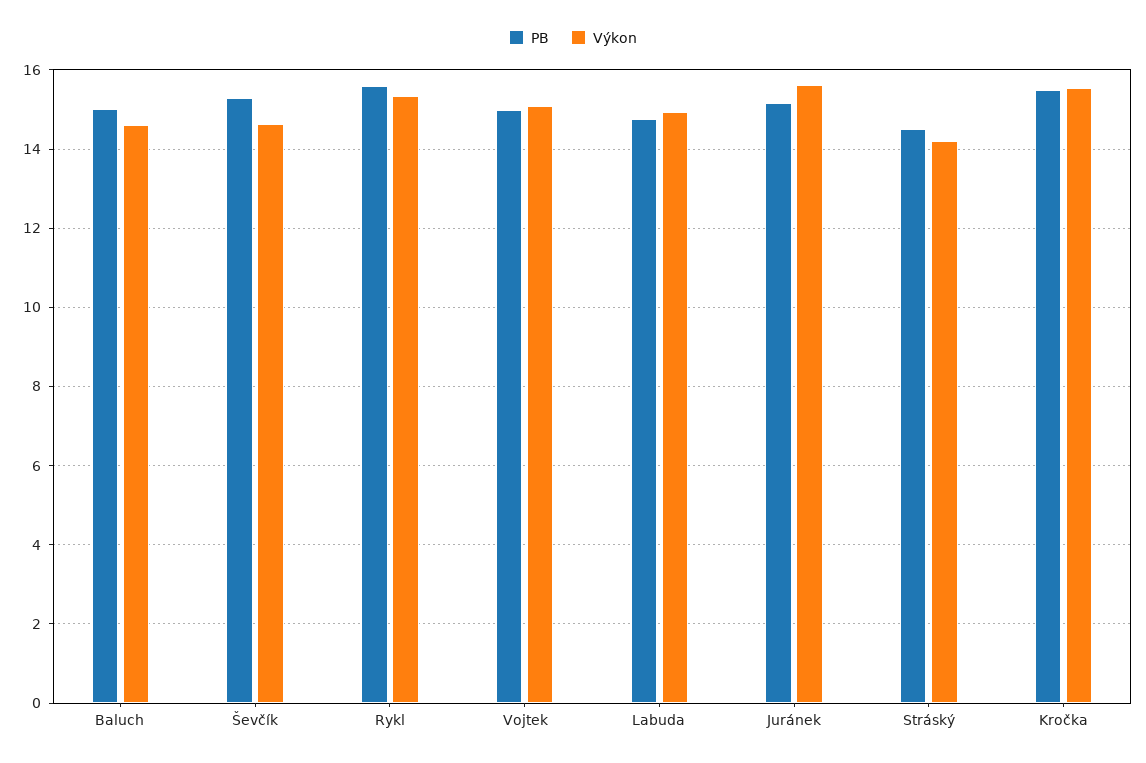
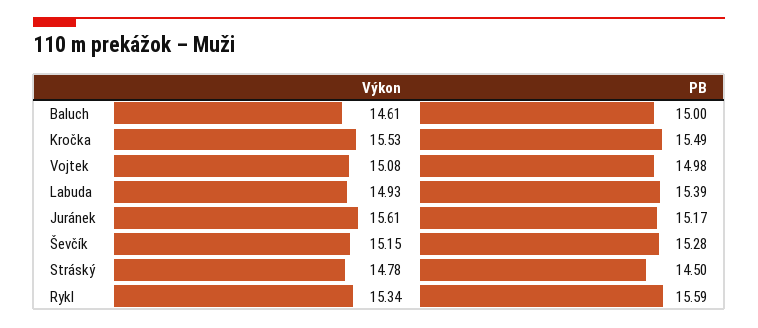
Výkon, Ševčík: 14.6 -> 15.15
PB, Labuda: 14.8 -> 15.39
Výkon, Stráský: 14.2 -> 14.78

